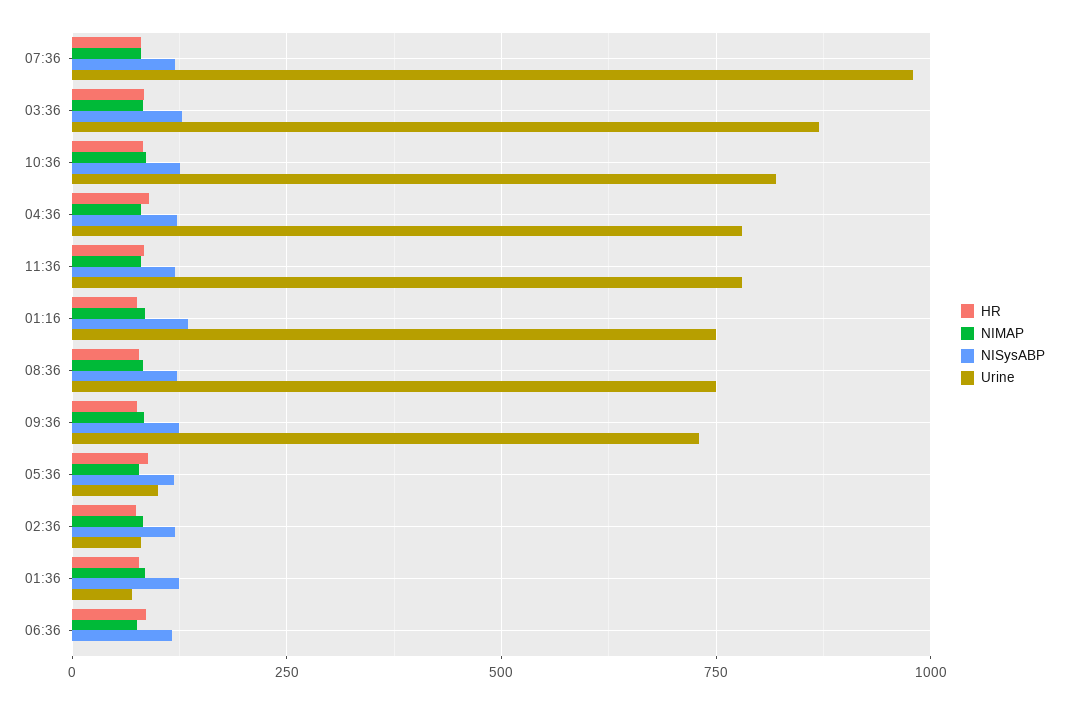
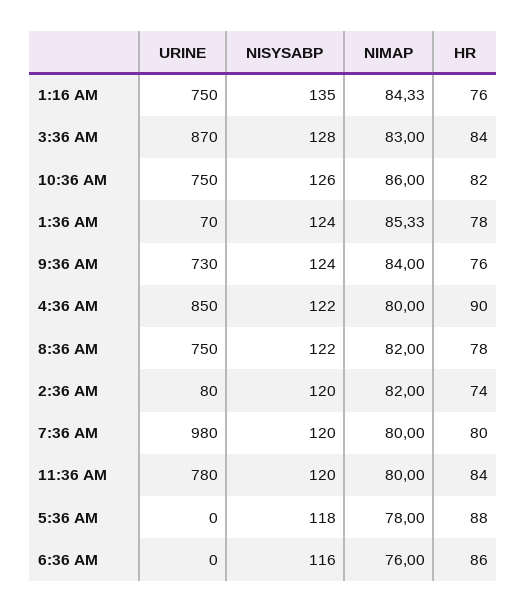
Urine, 10:36: 825 -> 750
Urine, 04:36: 775 -> 850
Urine, 05:36: 100 -> 0

